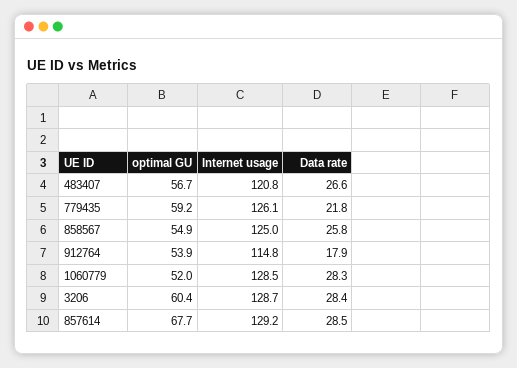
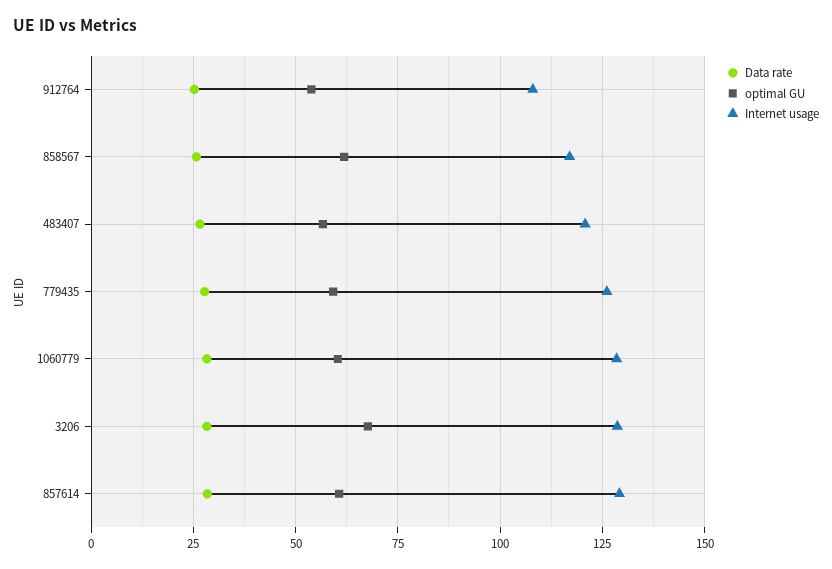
Data rate, 779435: 21.8 -> 27.5
optimal GU, 858567: 54.9 -> 62.5
Internet usage, 858567: 125 -> 117.5
Internet usage, 912764: 114.8 -> 107.5
Data rate, 912764: 17.9 -> 25
optimal GU, 1060779: 52 -> 60
optimal GU, 3206: 60.4 -> 67.5
optimal GU, 857614: 67.7 -> 60

